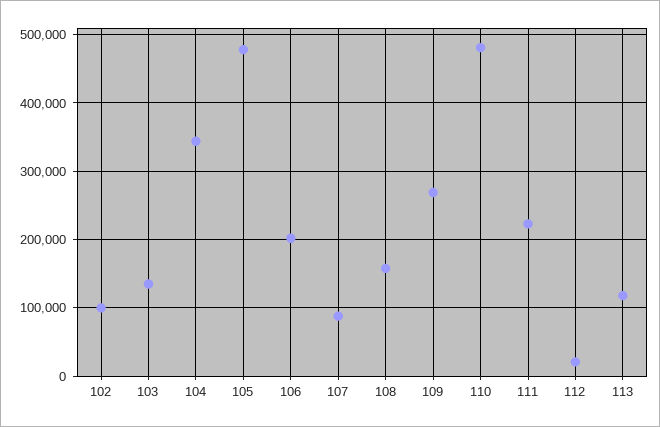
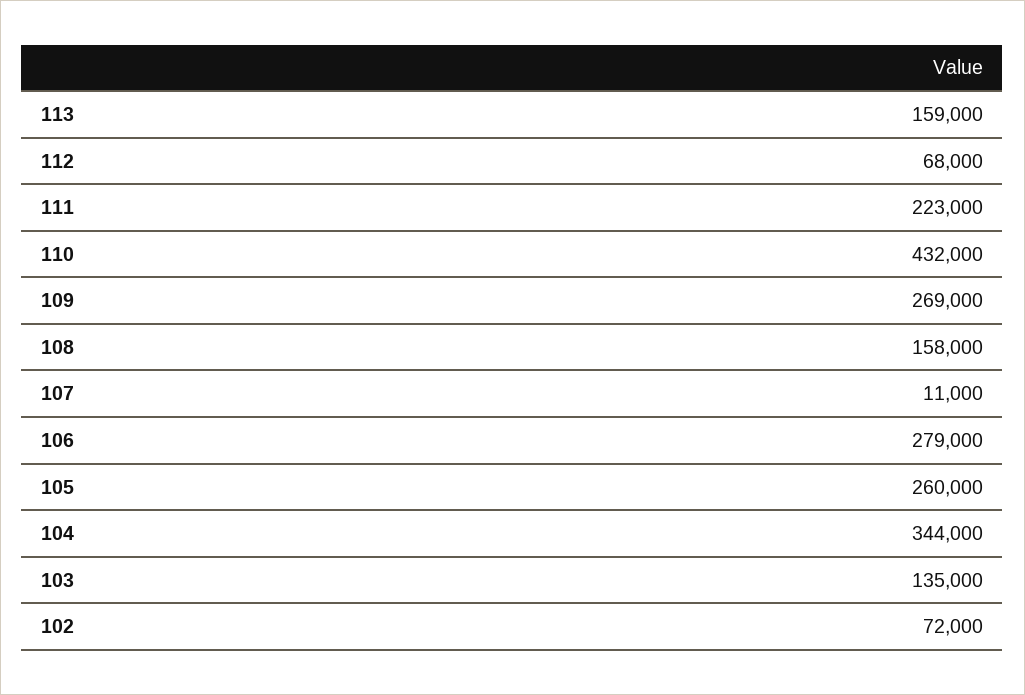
102: 100000 -> 72000
105: 480000 -> 260000
106: 200000 -> 279000
107: 90000 -> 11000
110: 480000 -> 432000
112: 20000 -> 68000
113: 120000 -> 159000

